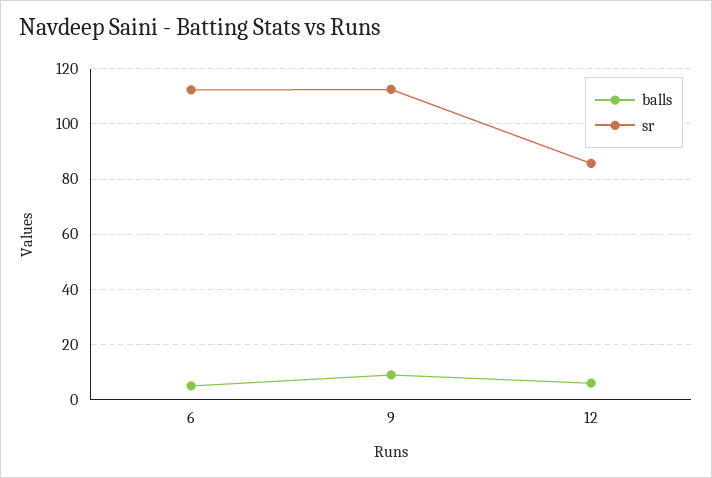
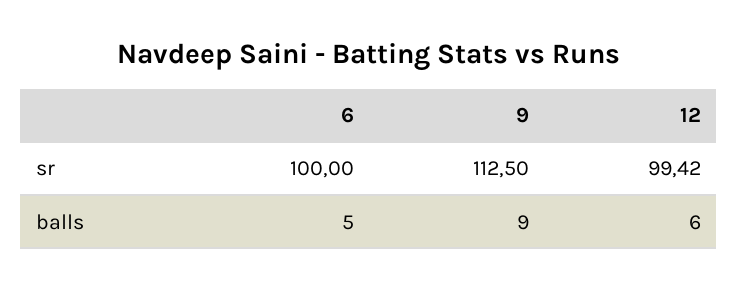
sr, 6: 112.5 -> 100
sr, 12: 85 -> 99.42

